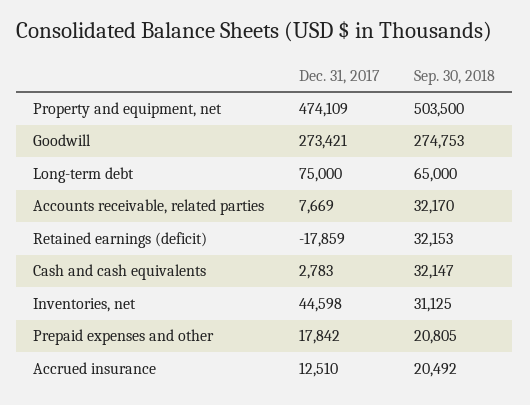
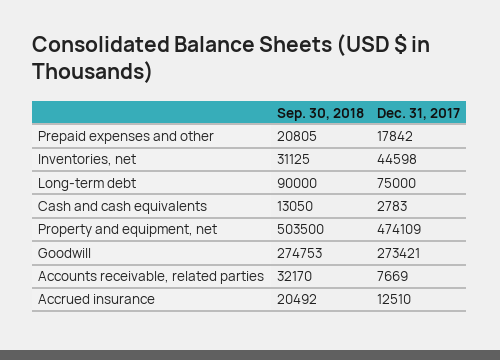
Sep. 30, 2018, Long-term debt: 65000 -> 90000
Dec. 31, 2017, Retained earnings (deficit): -17859 -> none
Sep. 30, 2018, Retained earnings (deficit): 32153 -> none
Sep. 30, 2018, Cash and cash equivalents: 32147 -> 13050

